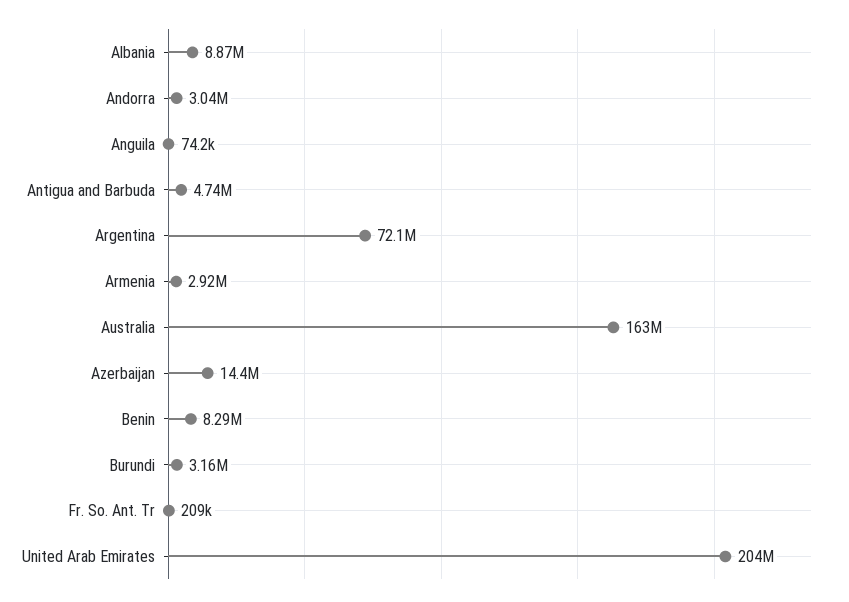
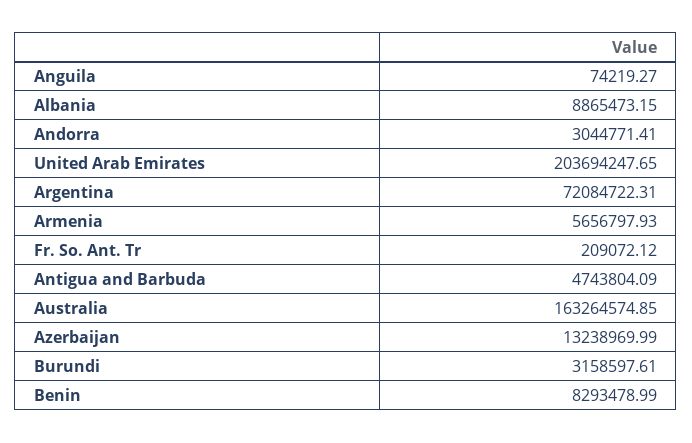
Armenia: 2920000 -> 5656797.93
Azerbaijan: 14400000 -> 13238969.99

